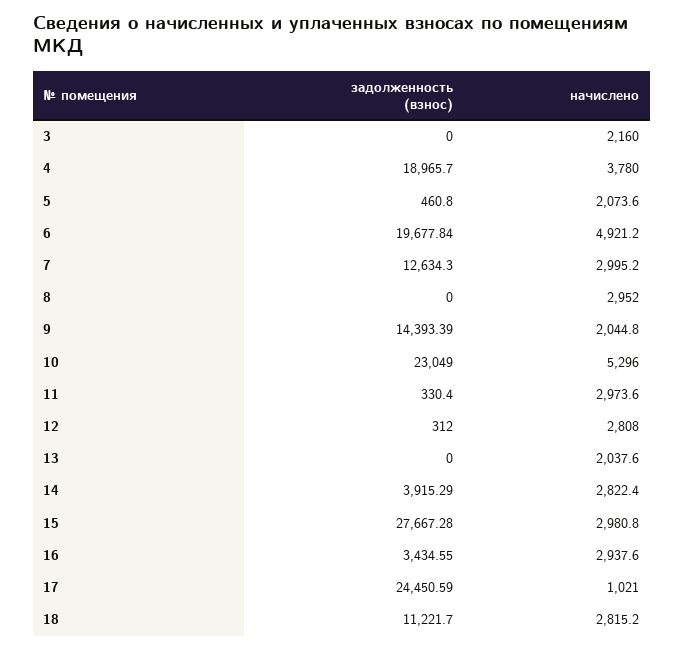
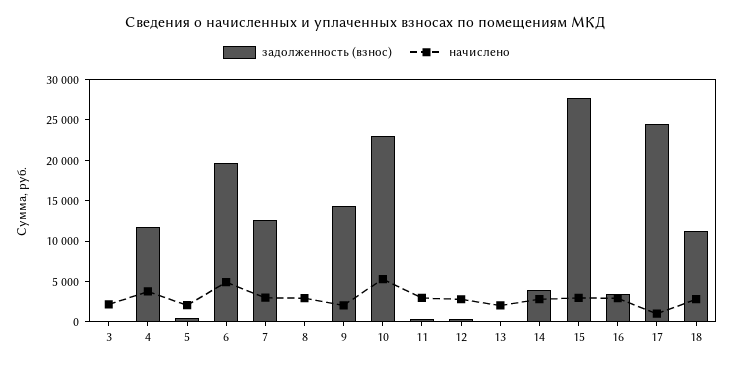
задолженность (взнос), 4: 18965.7 -> 12000

